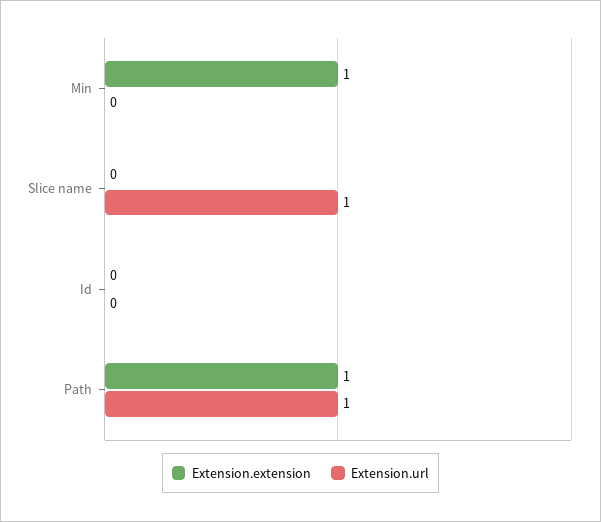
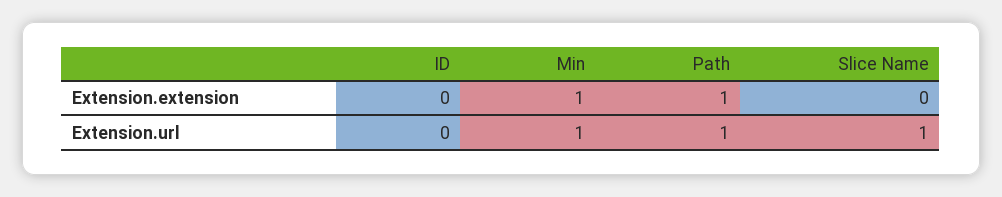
Extension.url, Min: 0 -> 1

